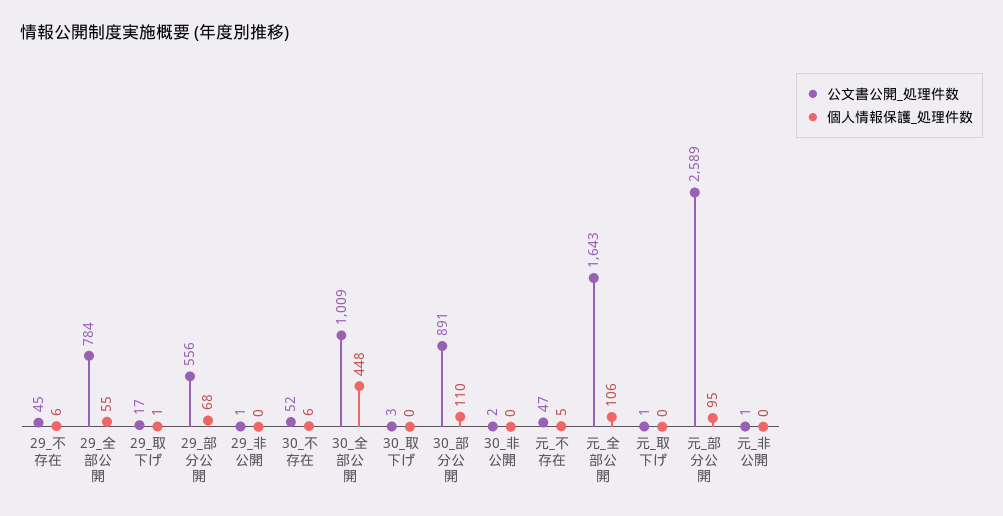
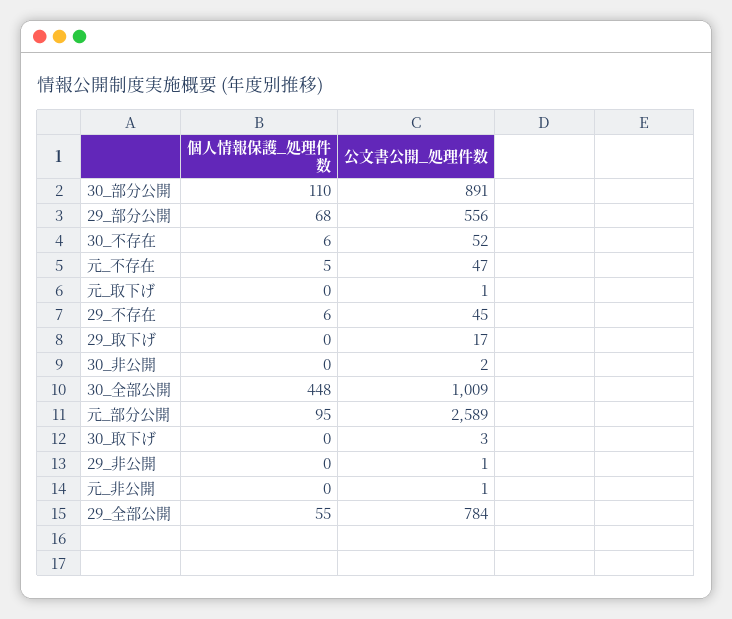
個人情報保護_処理件数, 29_取下げ: 1 -> 0
公文書公開_処理件数, 元_全部公開: 1643 -> none
個人情報保護_処理件数, 元_全部公開: 106 -> none

